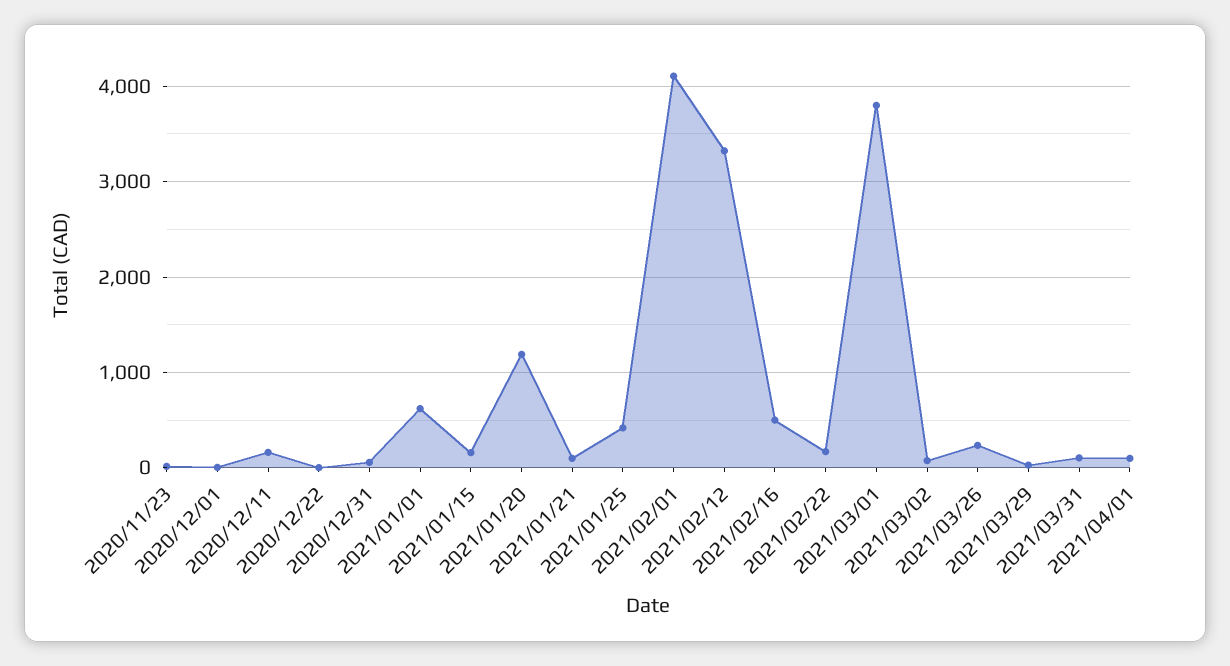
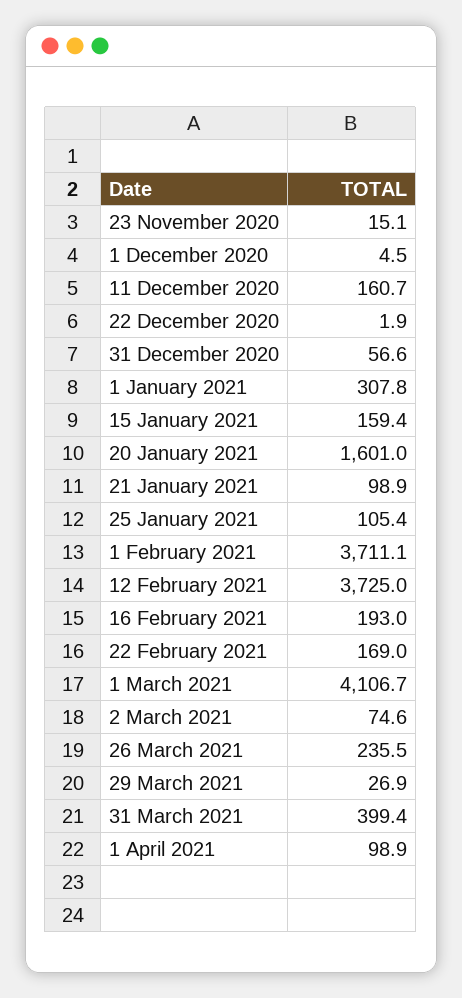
2021/01/01: 600 -> 307.8
2021/01/20: 1200 -> 1601
2021/01/25: 400 -> 105.4
2021/02/01: 4100 -> 3711.1
2021/02/12: 3300 -> 3725
2021/02/16: 500 -> 193
2021/03/01: 3800 -> 4106.7
2021/03/31: 100 -> 399.4

